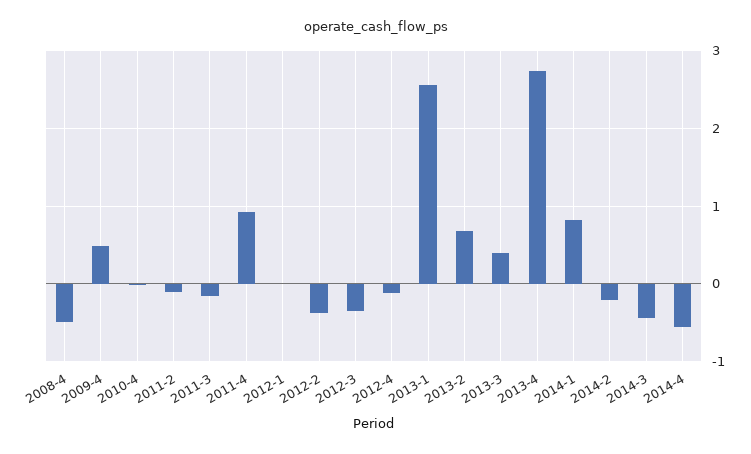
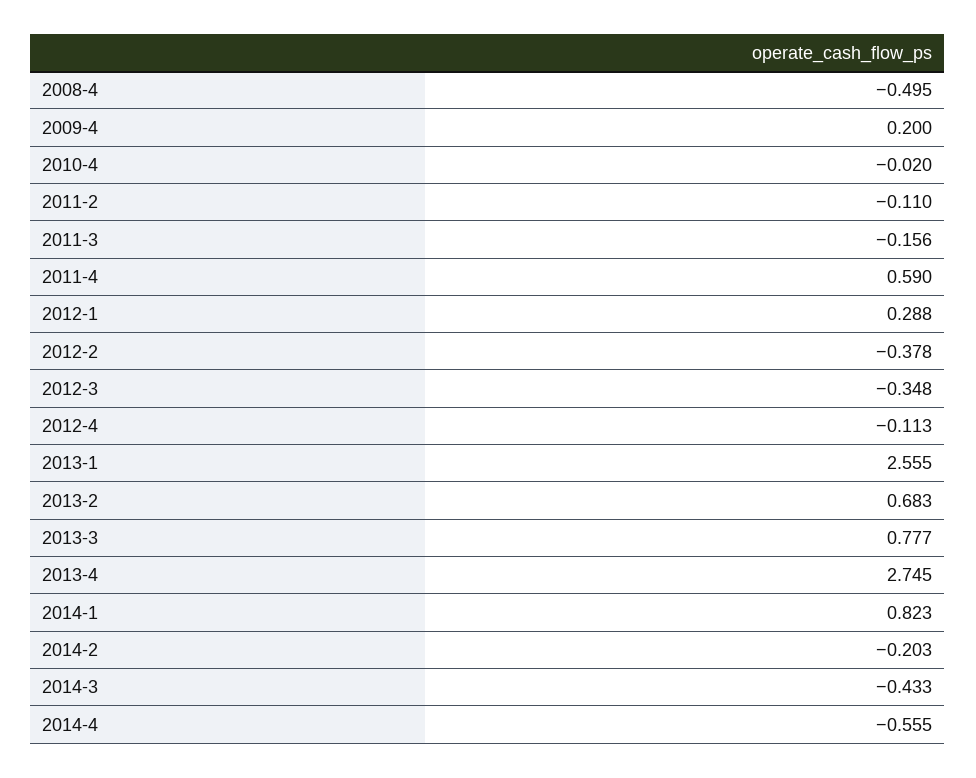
2009-4: 0.5 -> 0.2
2011-4: 0.9 -> 0.59
2012-1: 0 -> 0.288
2013-3: 0.4 -> 0.777

